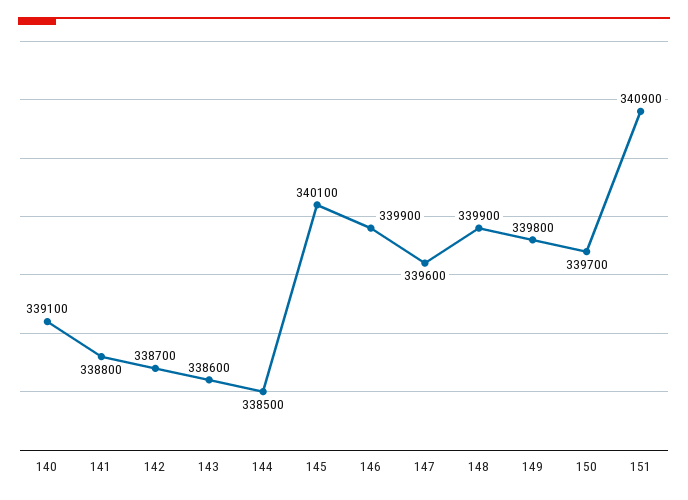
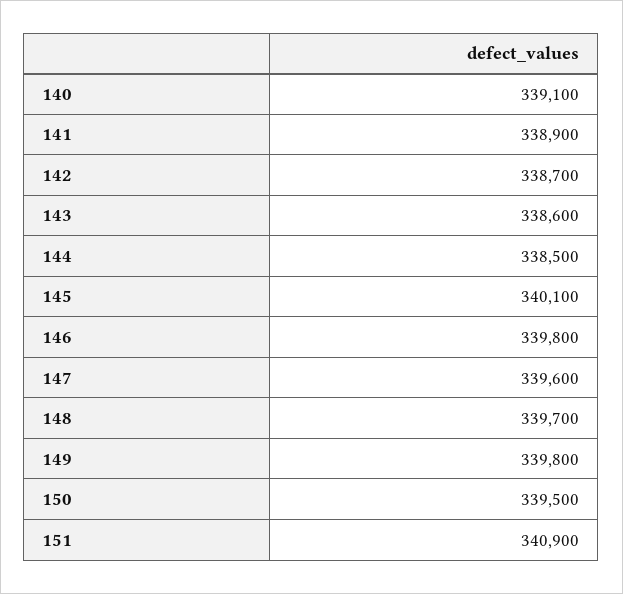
141: 338800 -> 338900
146: 339900 -> 339800
148: 339900 -> 339700
150: 339700 -> 339500

